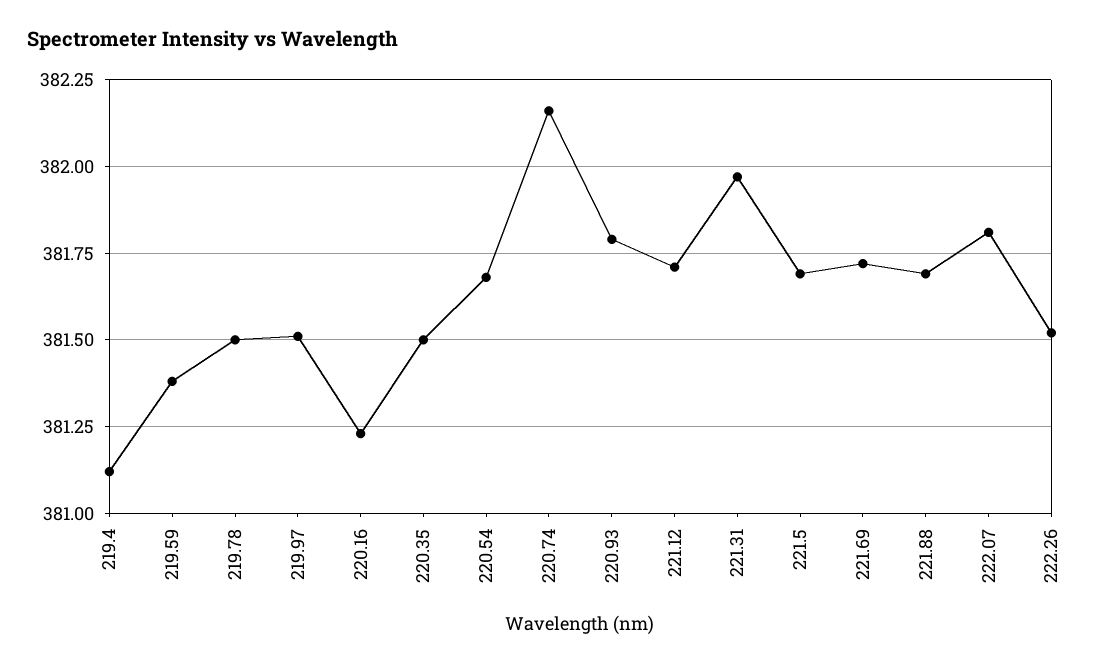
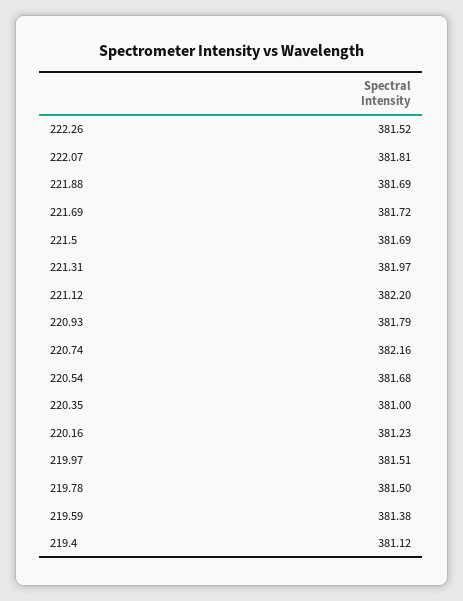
220.35: 381.5 -> 381
221.12: 381.7 -> 382.2

